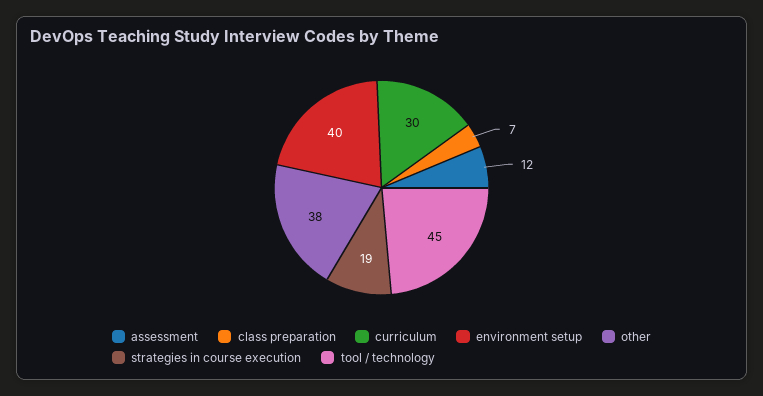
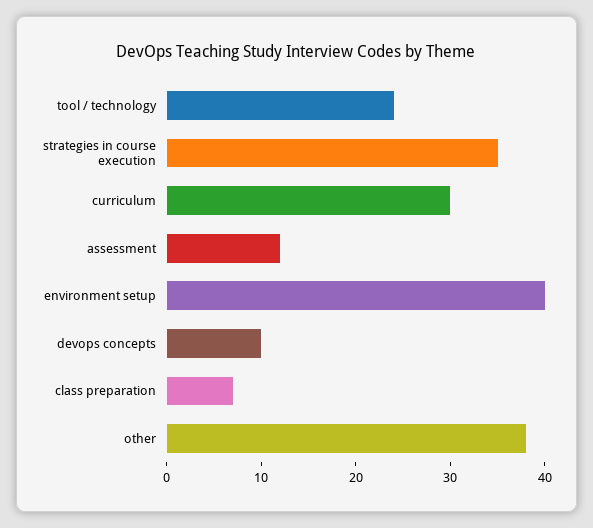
strategies in course execution: 19 -> 35
tool / technology: 45 -> 24
devops concepts: none -> 10

